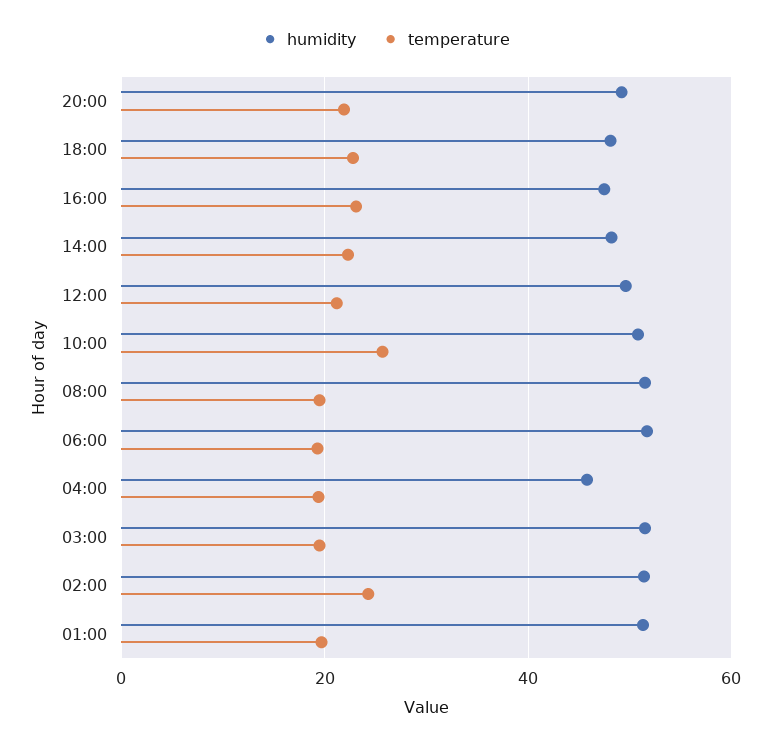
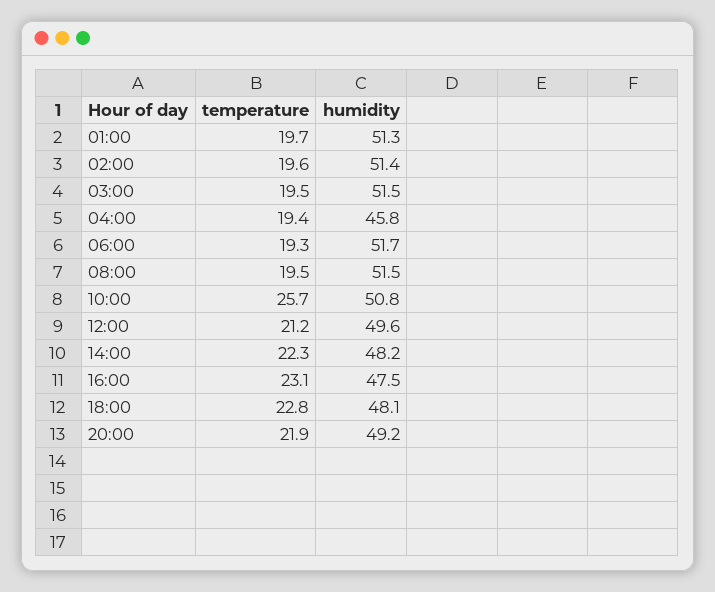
temperature, 02:00: 24 -> 19.6

